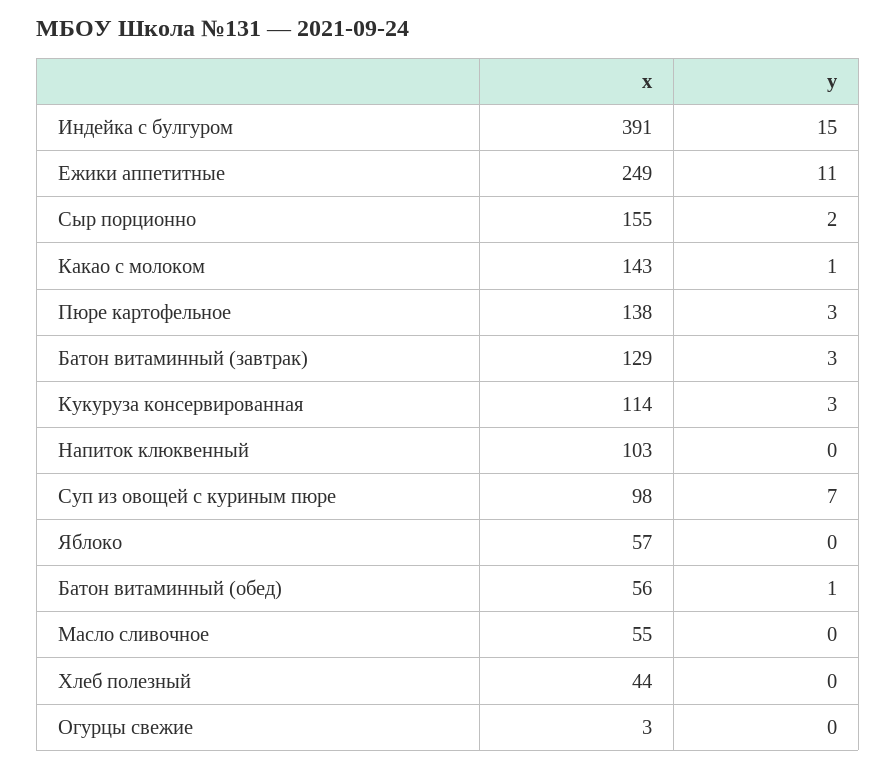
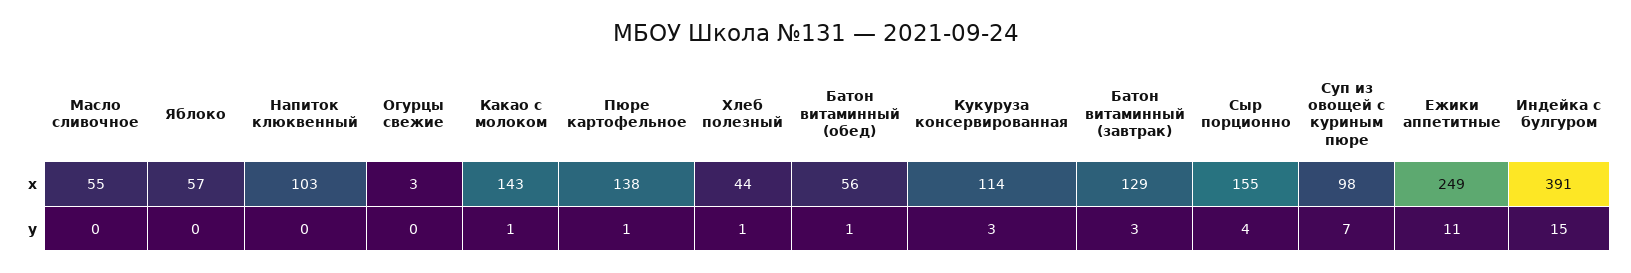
y, Сыр порционно: 2 -> 4
y, Пюре картофельное: 3 -> 1
y, Хлеб полезный: 0 -> 1

